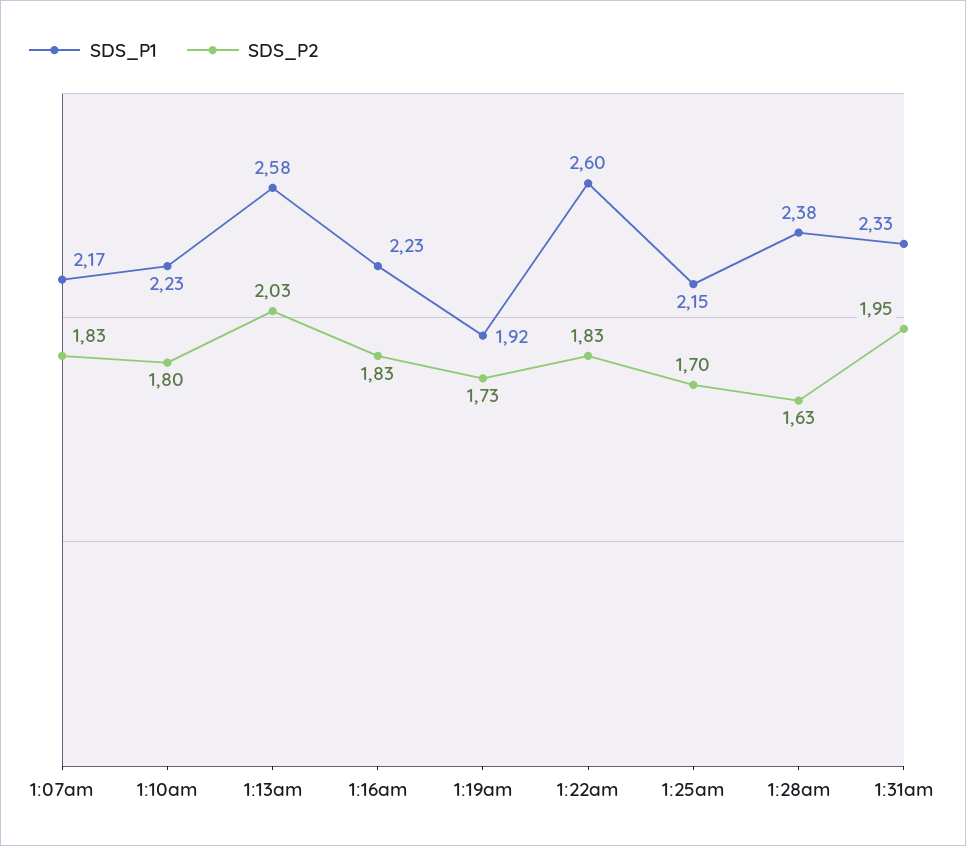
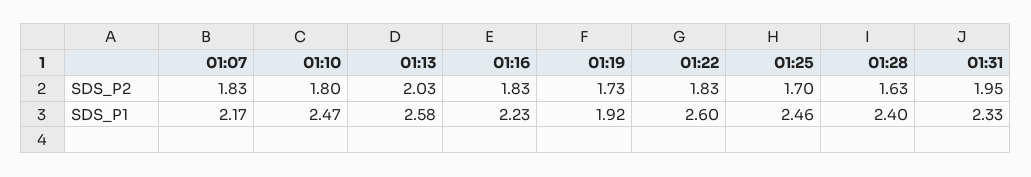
SDS_P1, 1:10am: 2.23 -> 2.47
SDS_P1, 1:25am: 2.15 -> 2.46
SDS_P1, 1:28am: 2.38 -> 2.4

